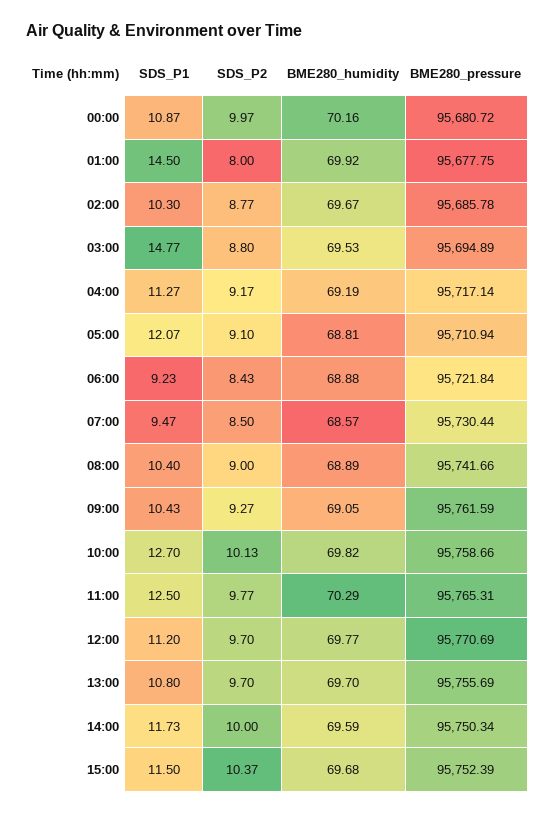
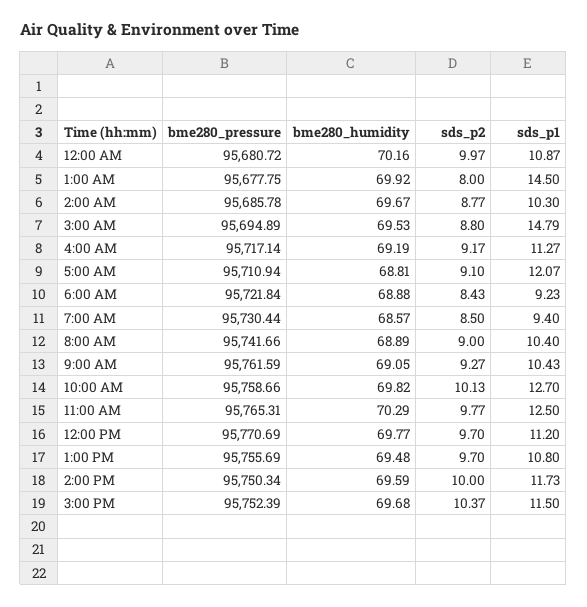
SDS_P1, 03:00: 14.77 -> 14.79
SDS_P1, 07:00: 9.47 -> 9.4
BME280_humidity, 13:00: 69.7 -> 69.48

